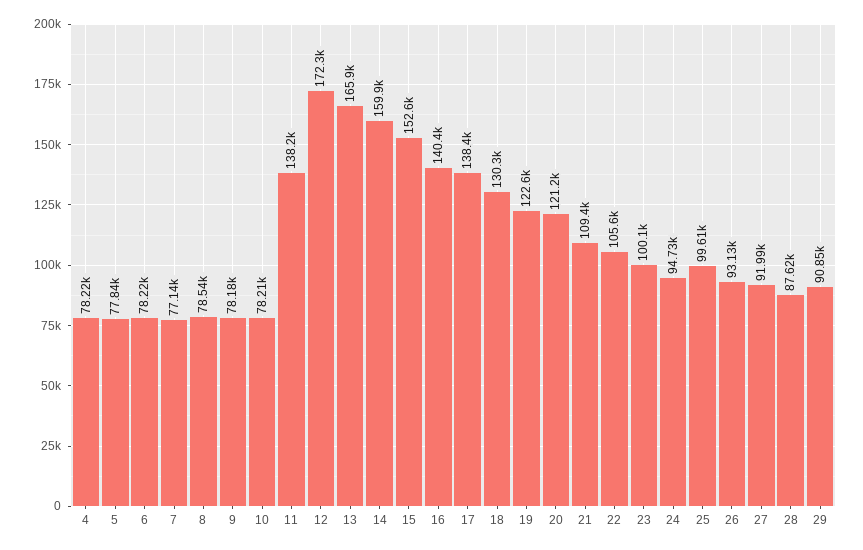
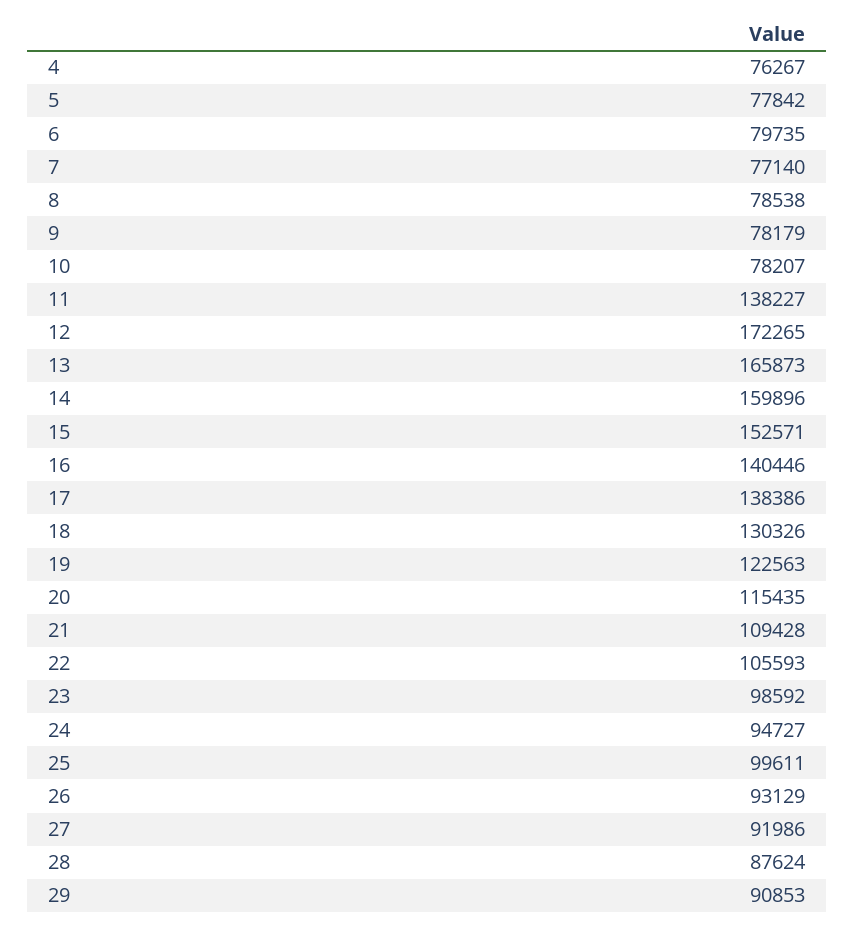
4: 78220 -> 76267
6: 78220 -> 79735
20: 121200 -> 115435
23: 100100 -> 98592

